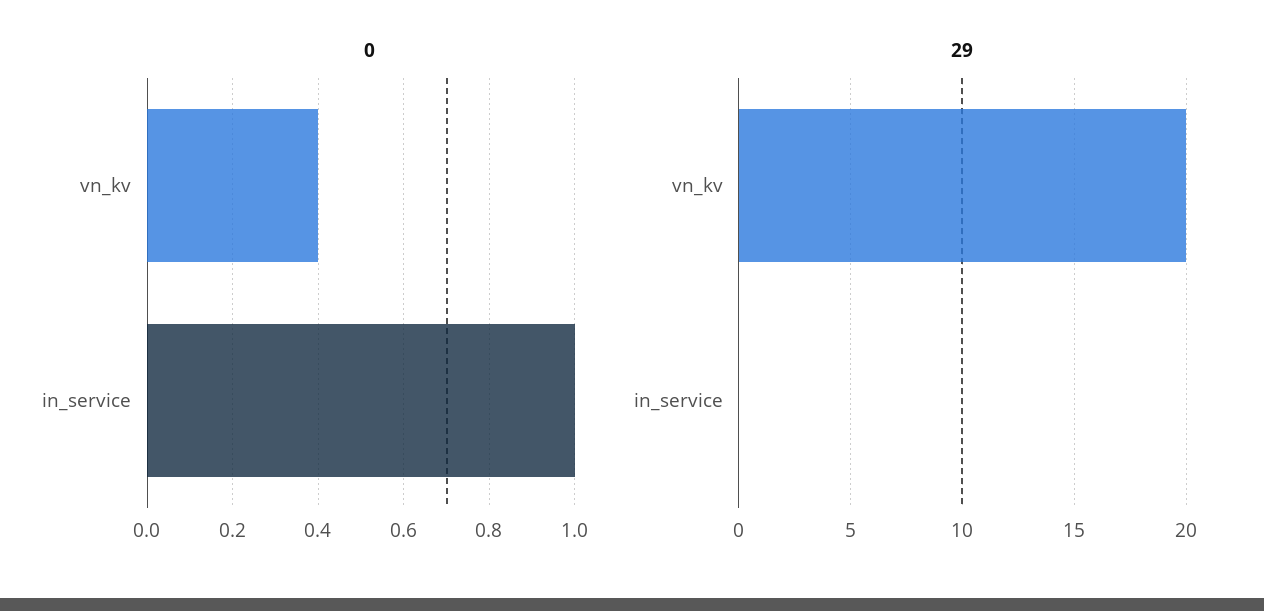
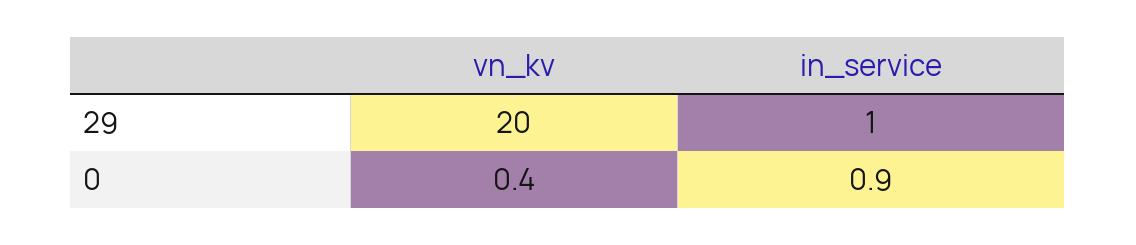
0, in_service: 1 -> 0.9
29, in_service: 0 -> 1

